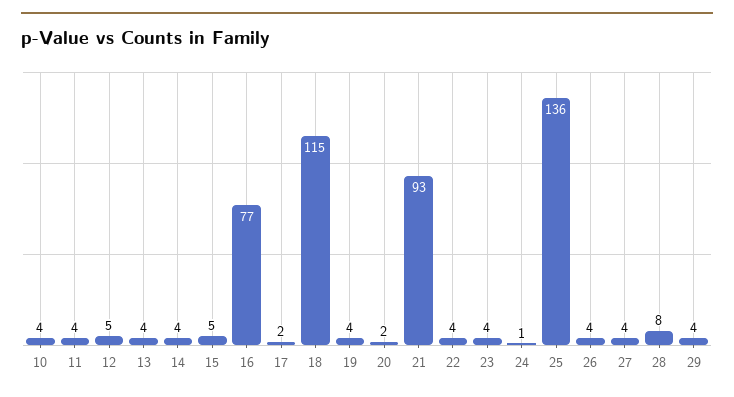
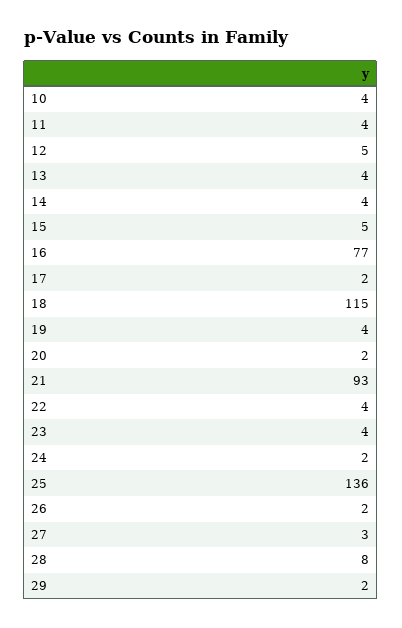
24: 1 -> 2
26: 4 -> 2
27: 4 -> 3
29: 4 -> 2

